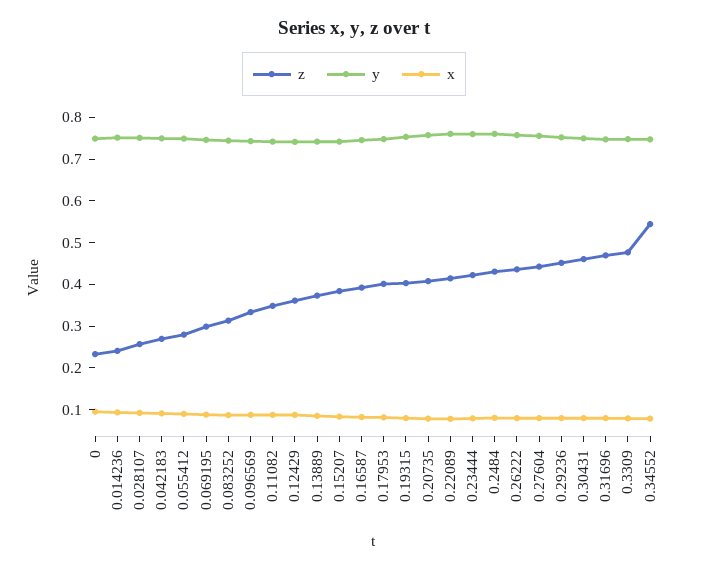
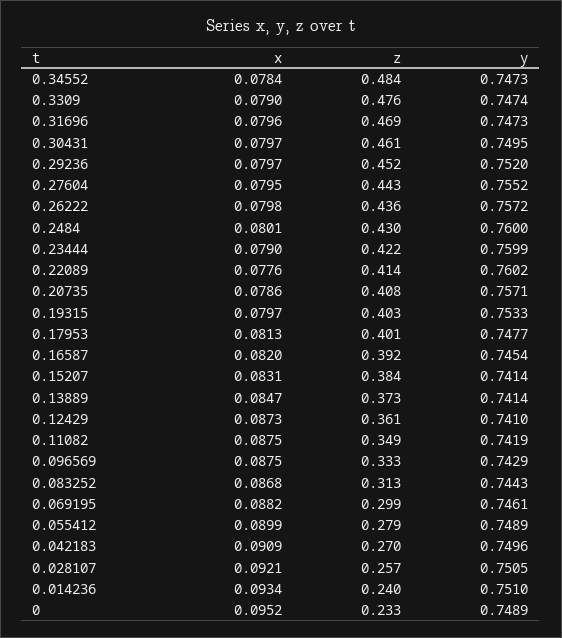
z, 0.34552: 0.54 -> 0.484

